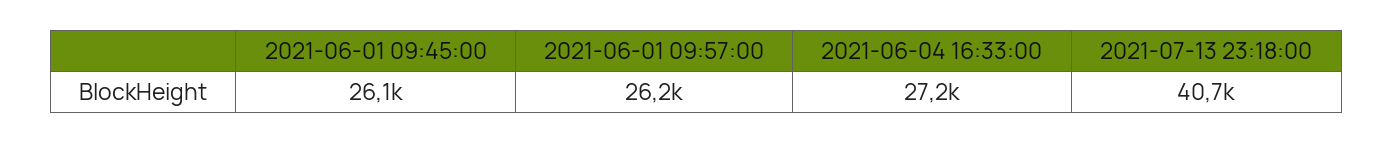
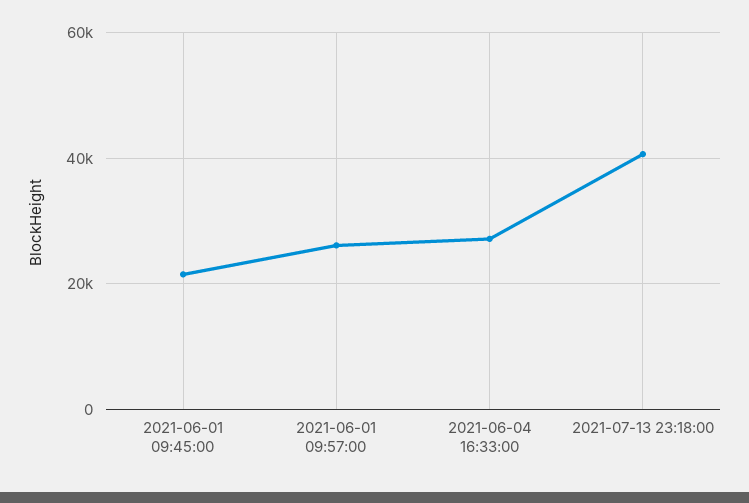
2021-06-01 09:45:00: 26100 -> 22000

